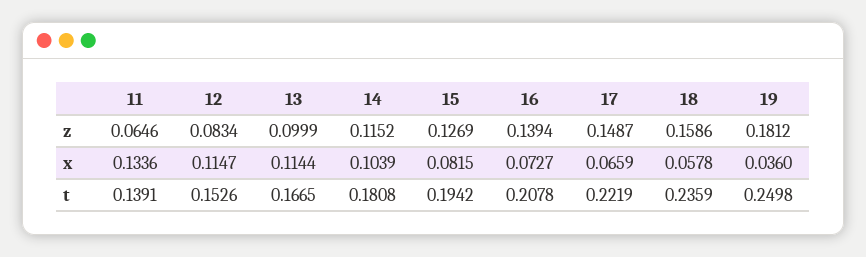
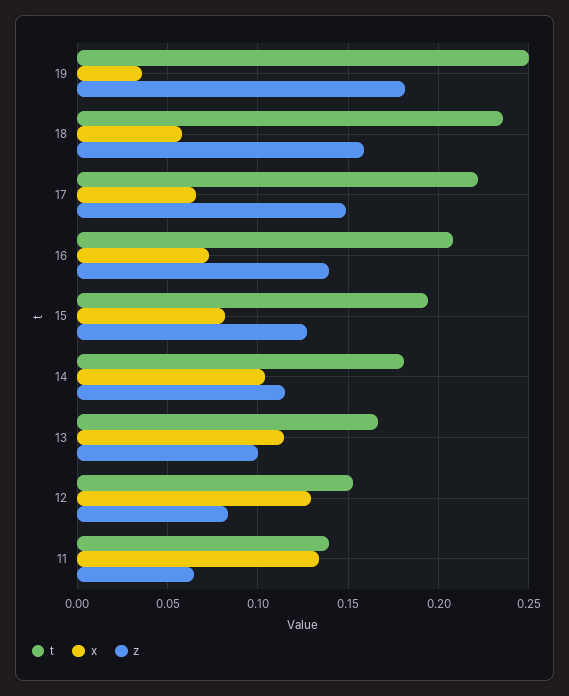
x, 12: 0.1147 -> 0.13

